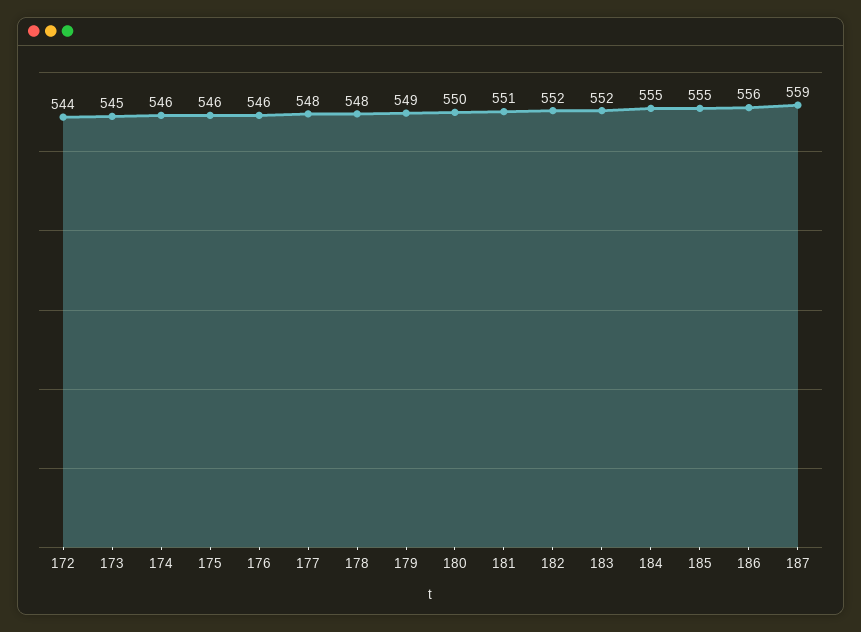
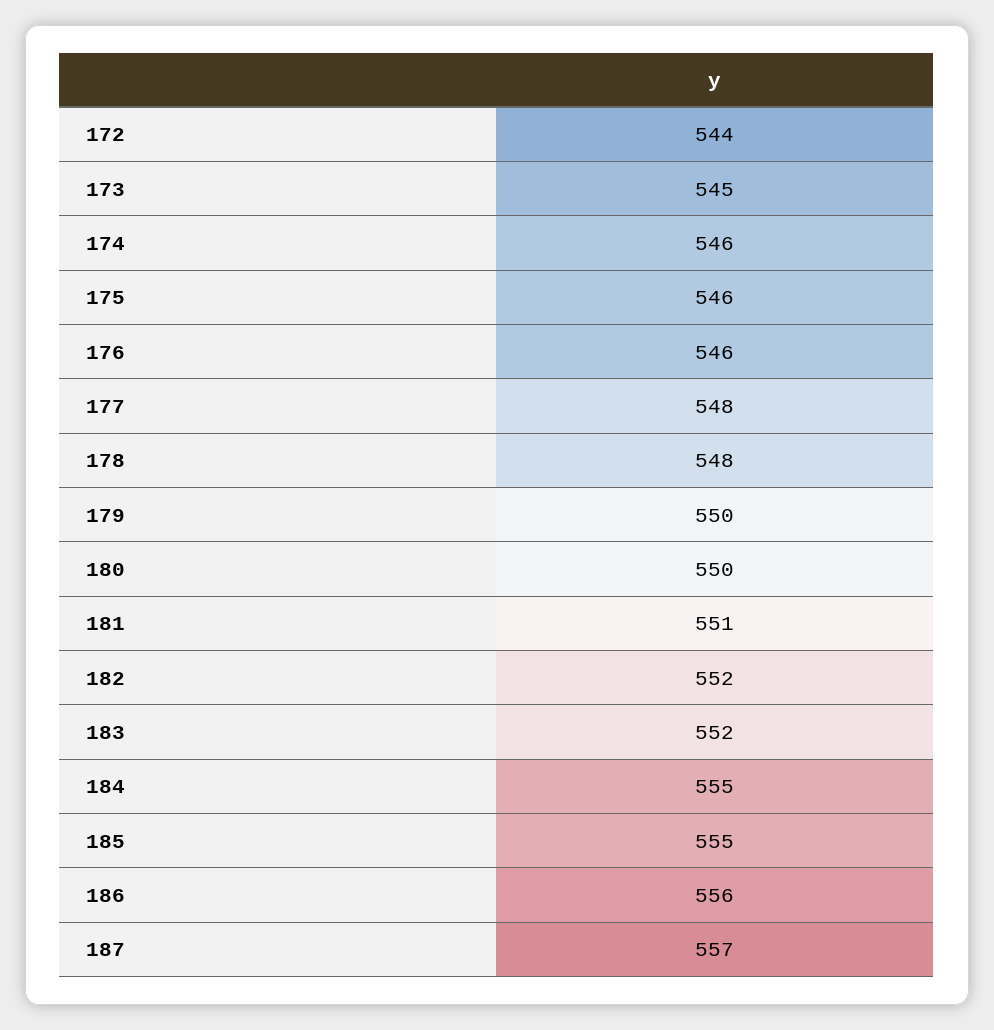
179: 549 -> 550
187: 559 -> 557

